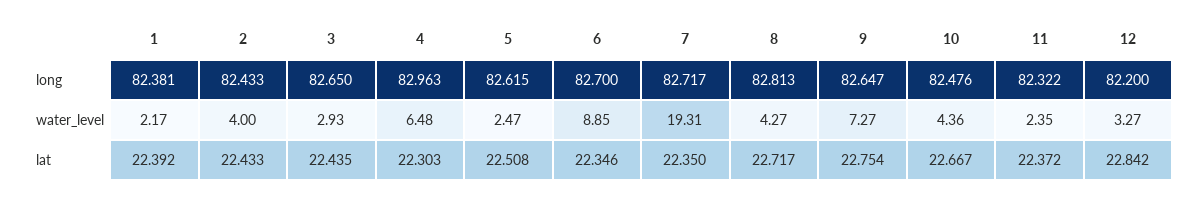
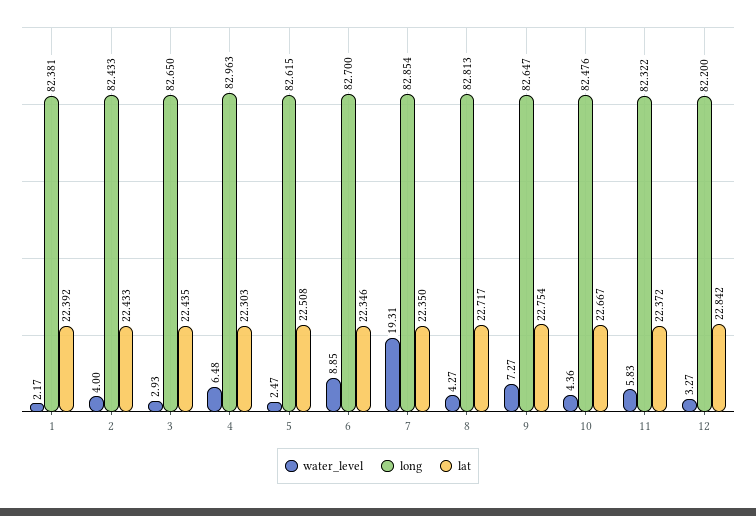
long, 7: 82.717 -> 82.854
water_level, 11: 2.35 -> 5.83

